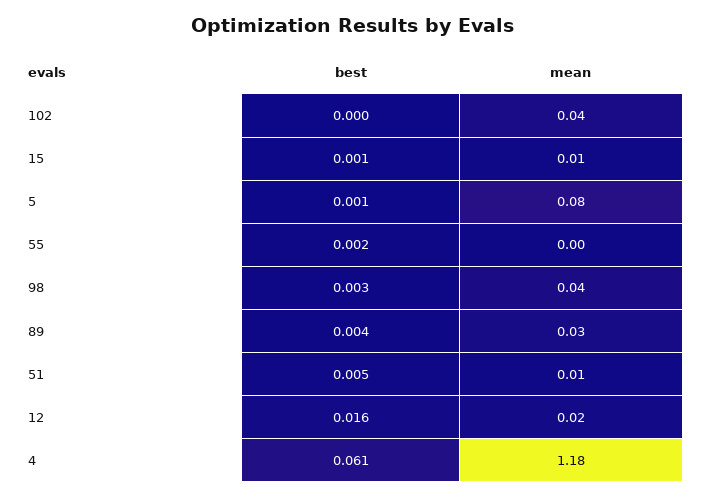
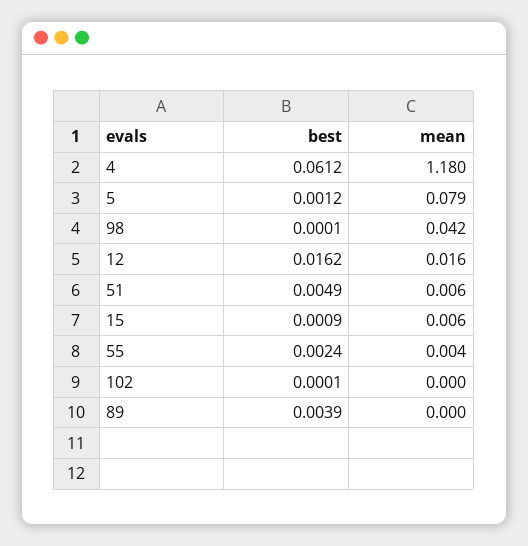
mean, 102: 0.04 -> 0
best, 98: 0.003 -> 0.0001
mean, 89: 0.03 -> 0

